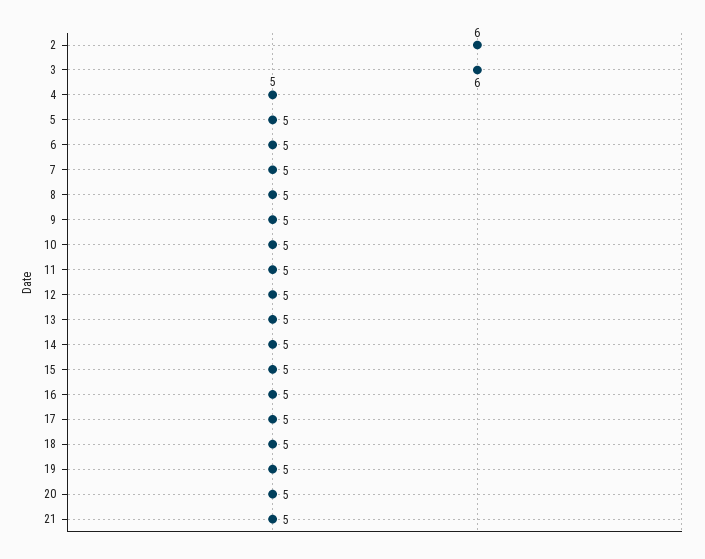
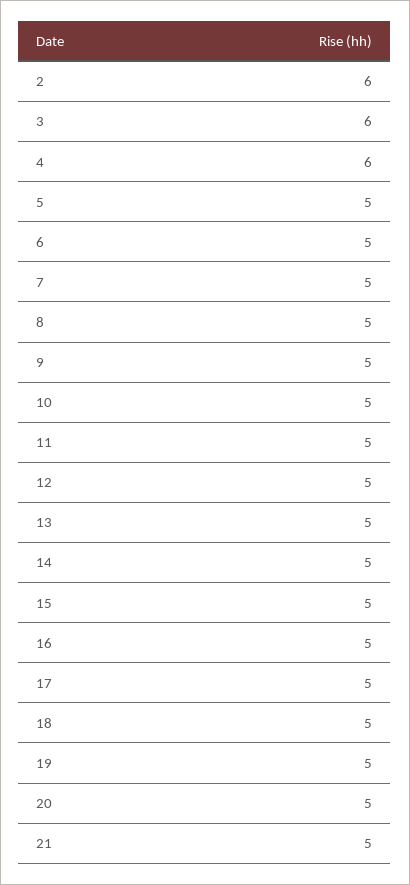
4: 5 -> 6

